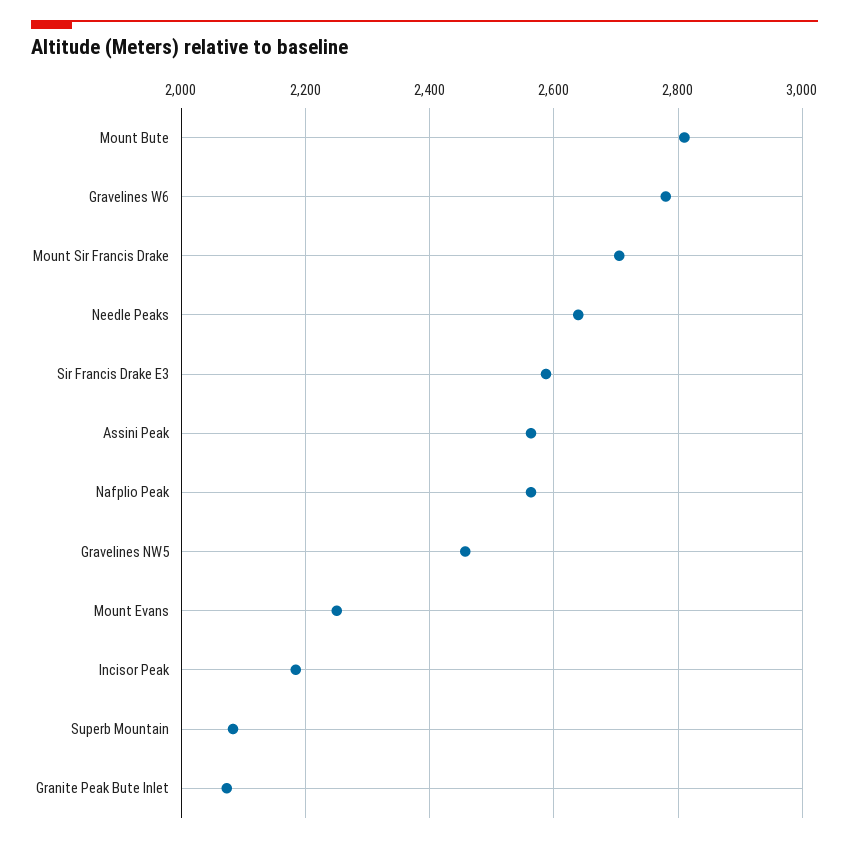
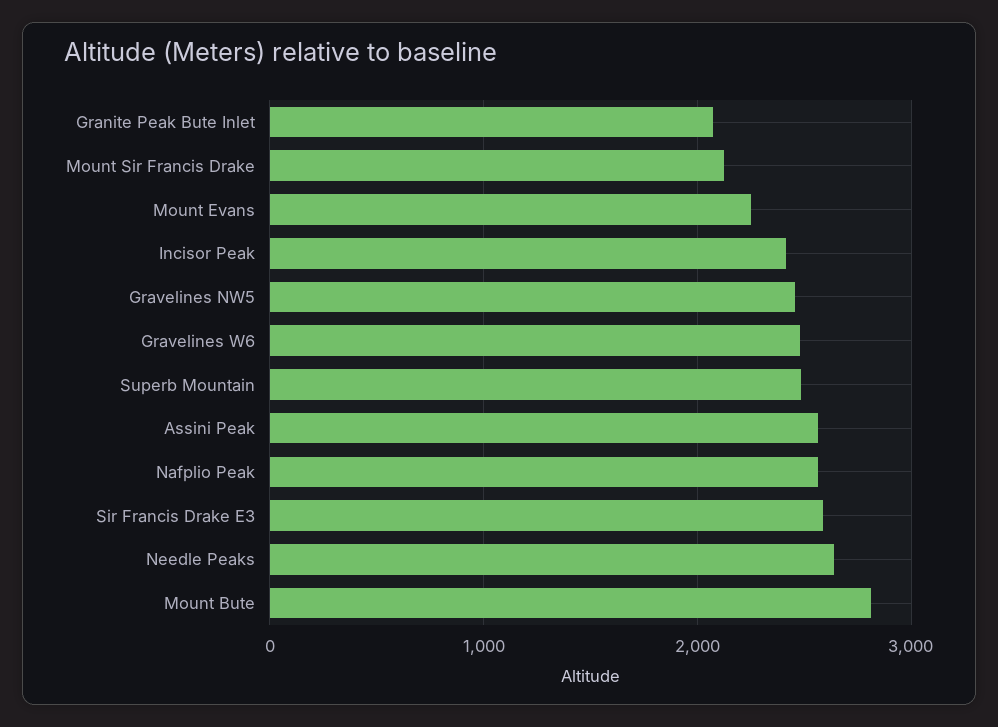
Gravelines W6: 2780 -> 2500
Mount Sir Francis Drake: 2700 -> 2100
Incisor Peak: 2180 -> 2400
Superb Mountain: 2080 -> 2500

